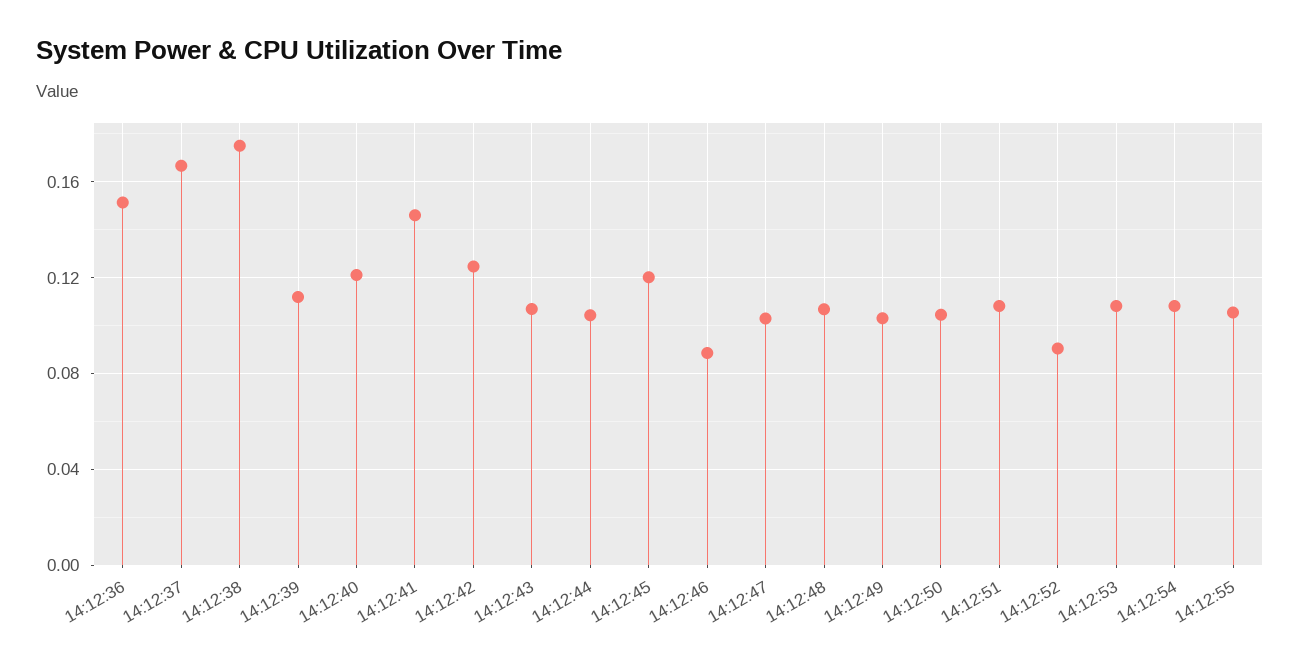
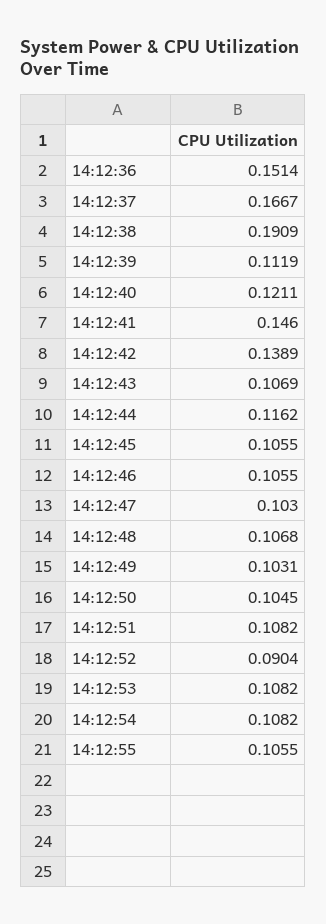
14:12:38: 0.175 -> 0.1909
14:12:42: 0.125 -> 0.1389
14:12:44: 0.105 -> 0.1162
14:12:45: 0.12 -> 0.1055
14:12:46: 0.09 -> 0.1055

